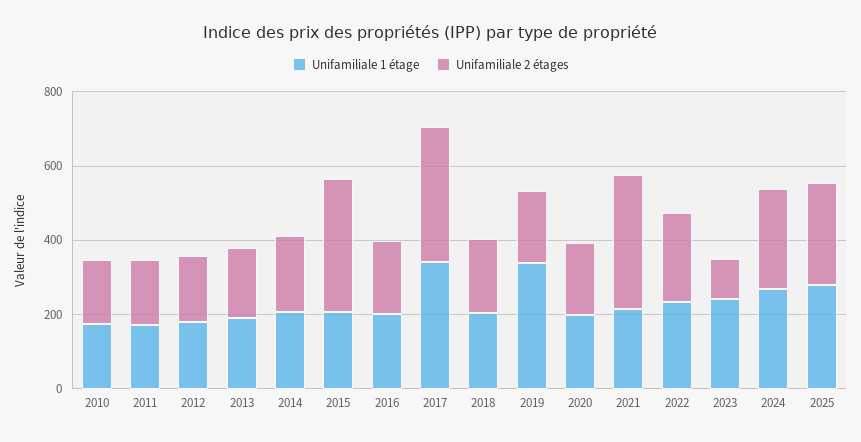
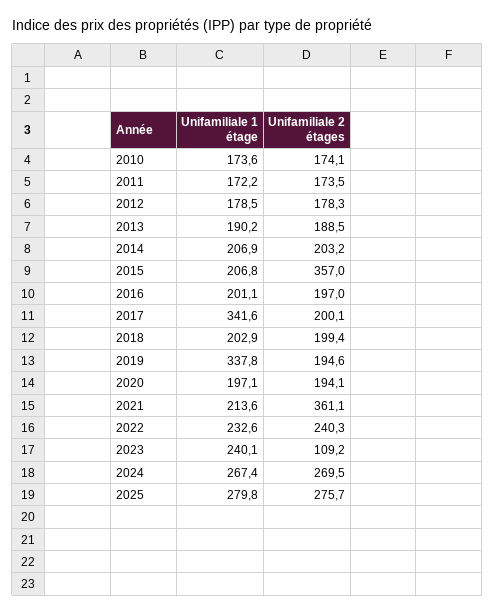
Unifamiliale 2 étages, 2017: 350 -> 200.1

